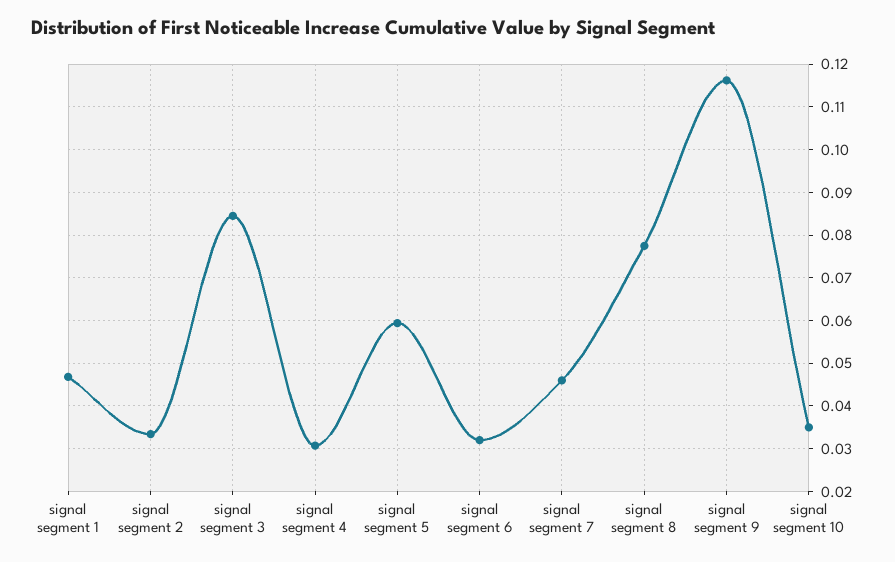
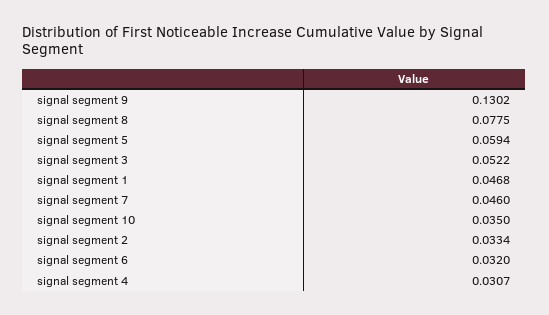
signal segment 3: 0.084 -> 0.0522
signal segment 9: 0.116 -> 0.1302

